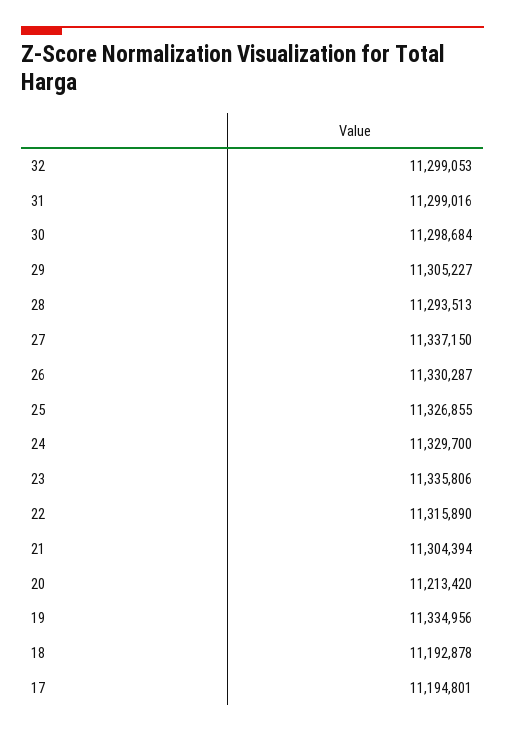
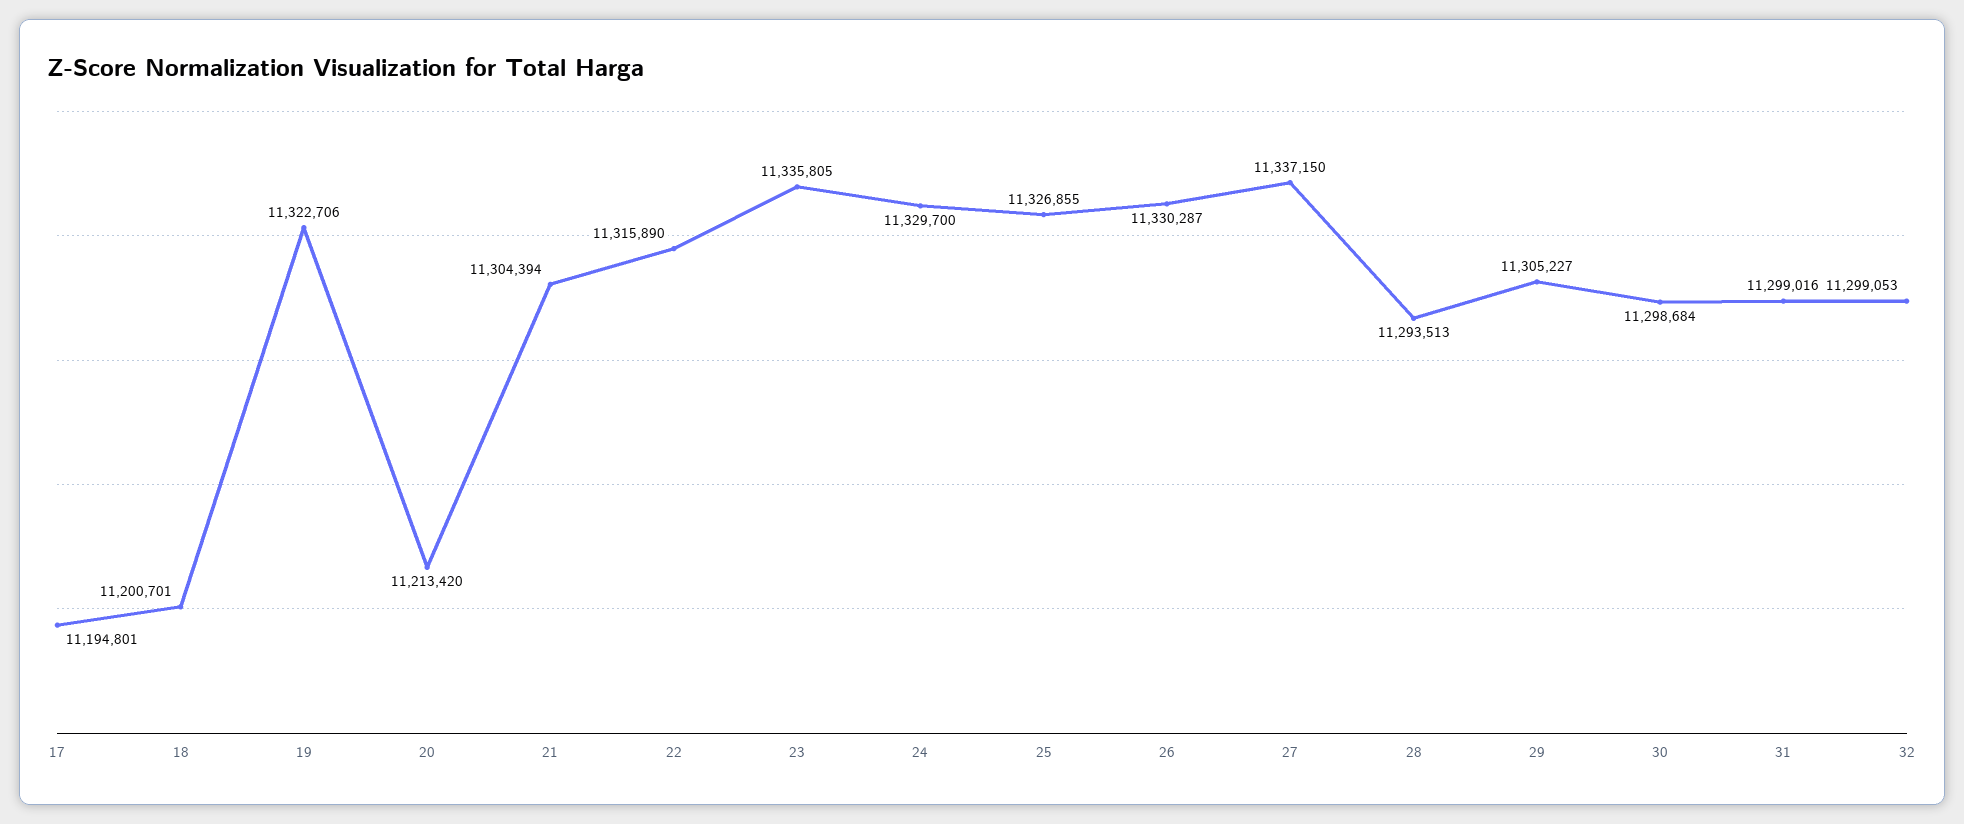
23: 11335806 -> 11335805
19: 11334956 -> 11322706
18: 11192878 -> 11200701

